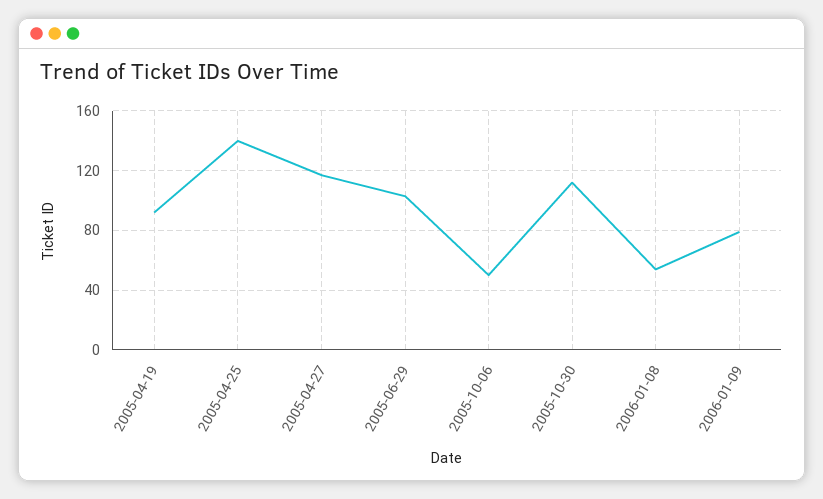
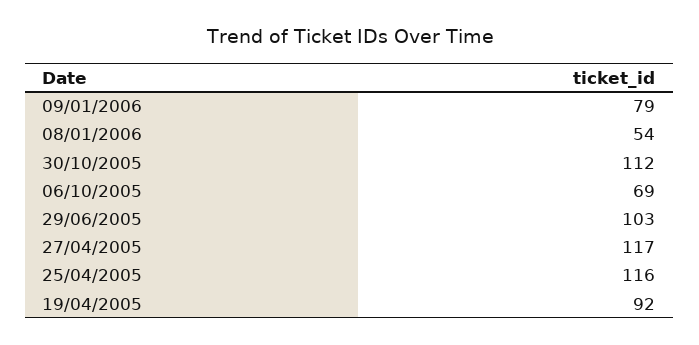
2005-04-25: 140 -> 116
2005-10-06: 50 -> 69

